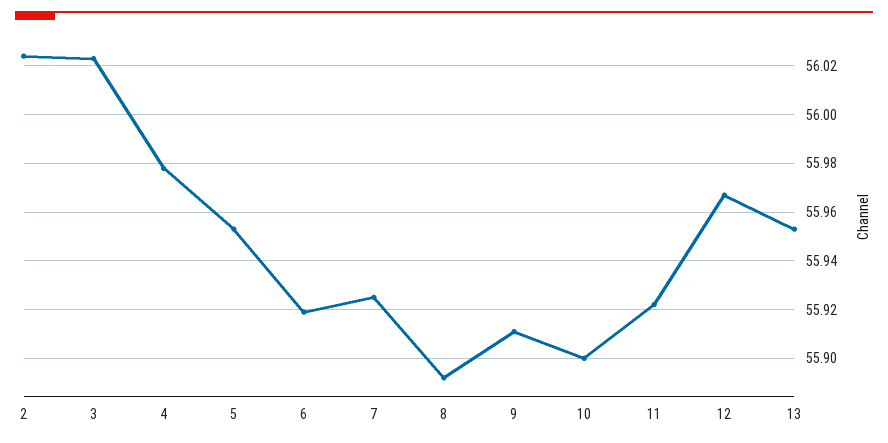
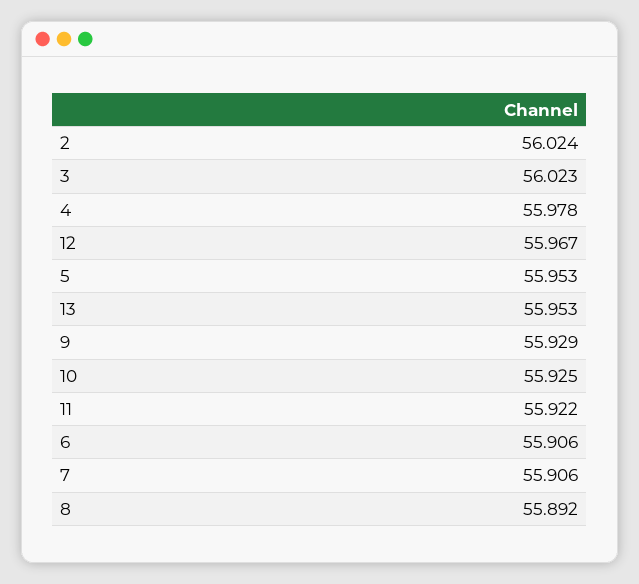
6: 55.92 -> 55.906
7: 55.925 -> 55.906
9: 55.91 -> 55.929
10: 55.9 -> 55.925

